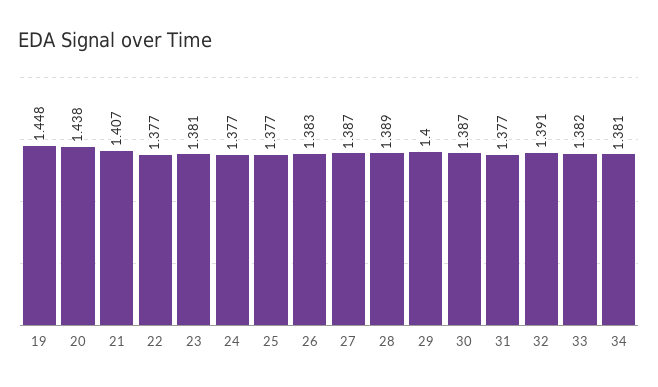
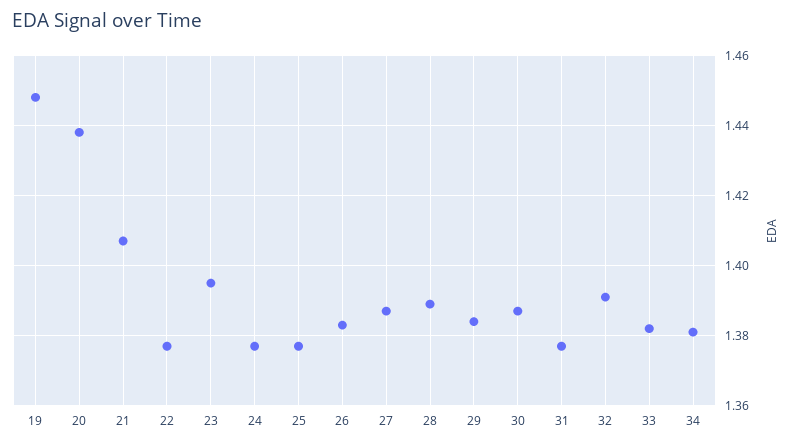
23: 1.381 -> 1.395
29: 1.4 -> 1.385

